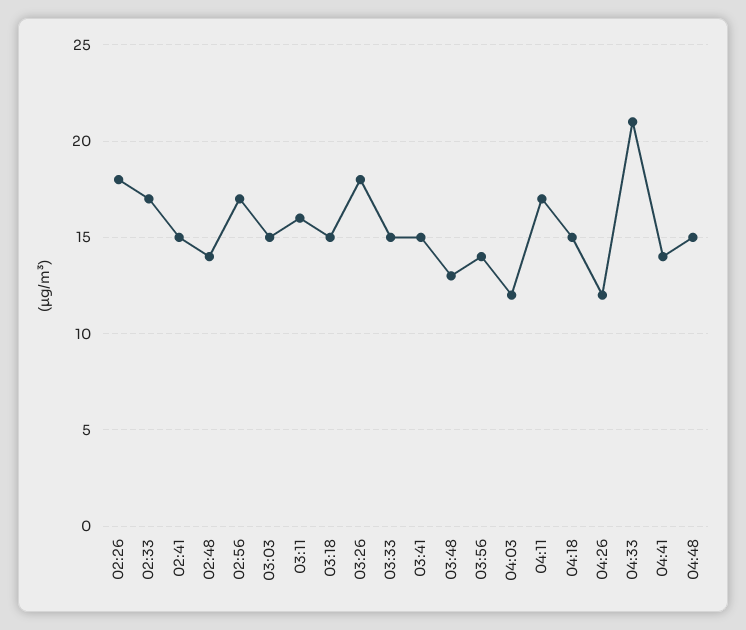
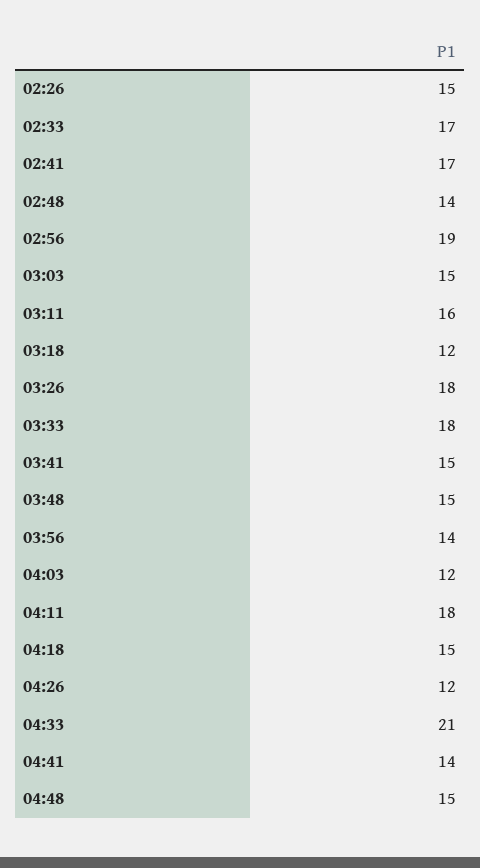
02:26: 18 -> 15
02:41: 15 -> 17
02:56: 17 -> 19
03:18: 15 -> 12
03:33: 15 -> 18
03:48: 13 -> 15
04:11: 17 -> 18

